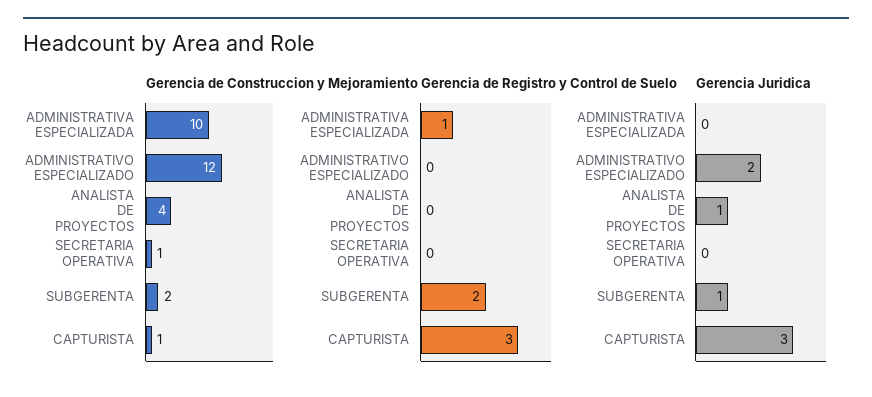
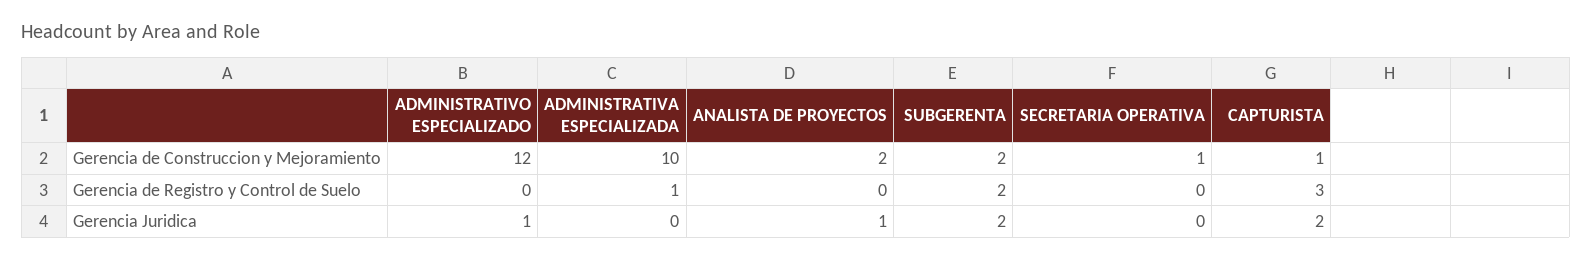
Gerencia de Construccion y Mejoramiento, ANALISTA DE PROYECTOS: 4 -> 2
Gerencia Juridica, ADMINISTRATIVO ESPECIALIZADO: 2 -> 1
Gerencia Juridica, SUBGERENTA: 1 -> 2
Gerencia Juridica, CAPTURISTA: 3 -> 2

